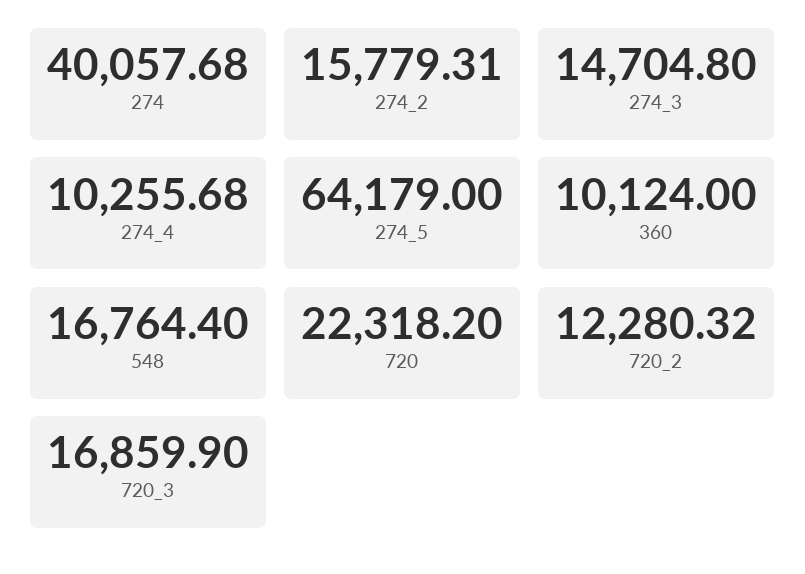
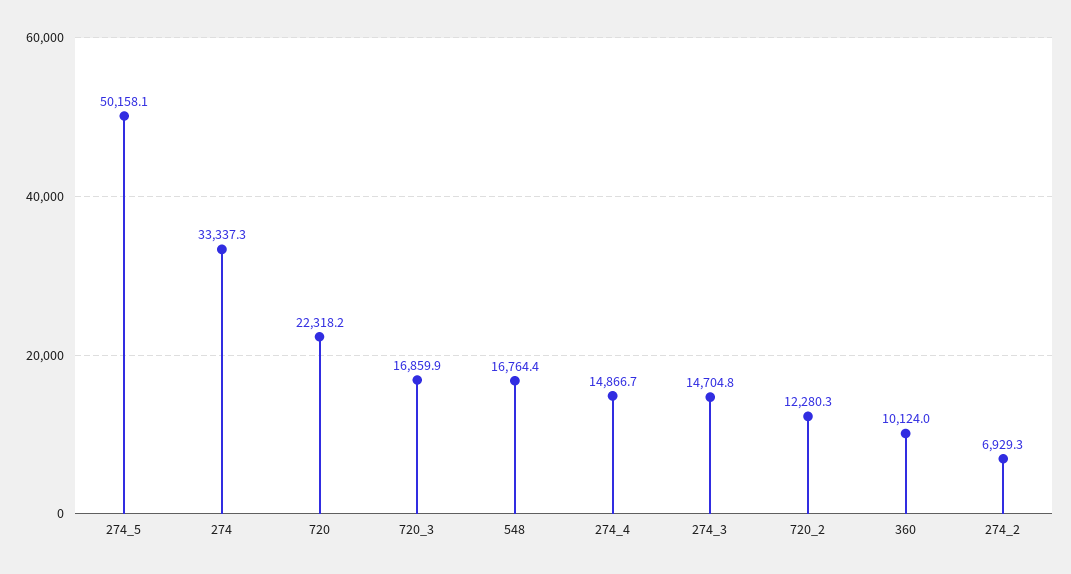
274: 40057.68 -> 33337.3
274_2: 15779.31 -> 6929.3
274_4: 10255.68 -> 14866.7
274_5: 64179 -> 50158.1

